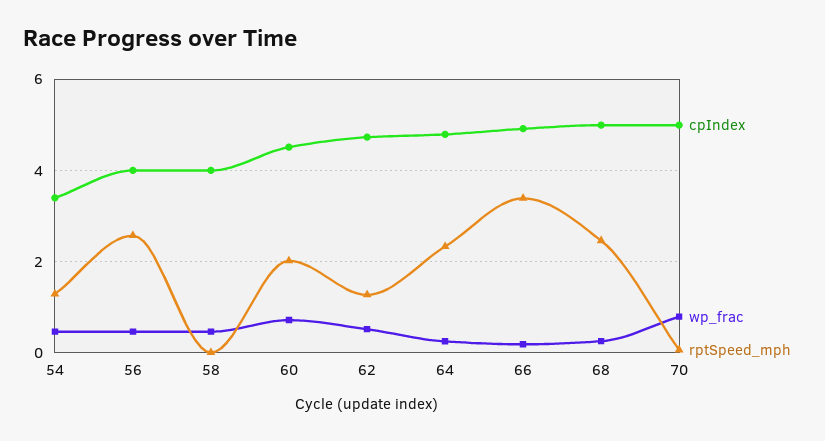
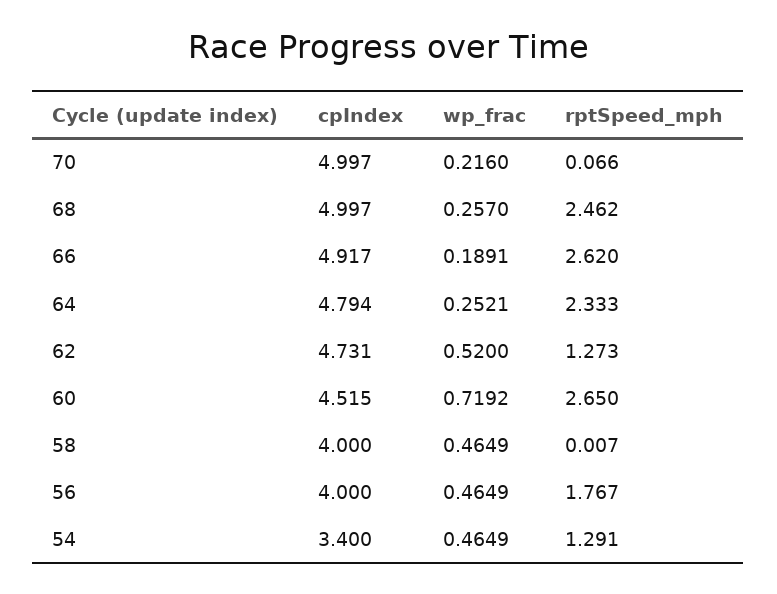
rptSpeed_mph, 56: 2.6 -> 1.767
rptSpeed_mph, 60: 2 -> 2.65
rptSpeed_mph, 66: 3.4 -> 2.62
wp_frac, 70: 0.8 -> 0.216

